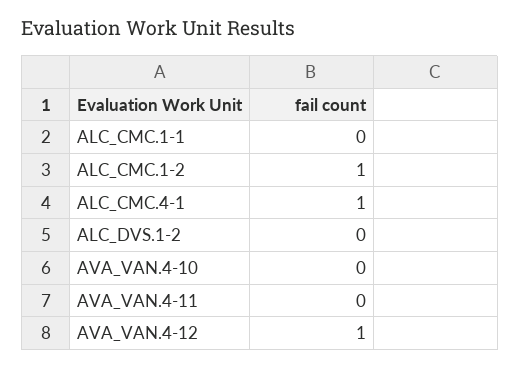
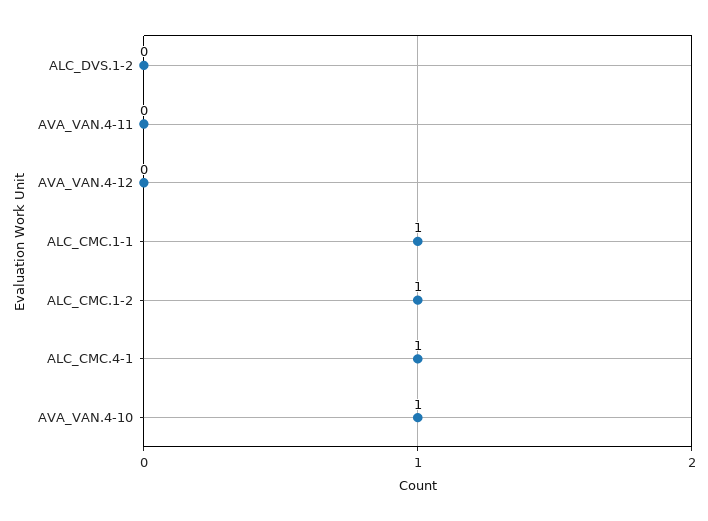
ALC_CMC.1-1: 0 -> 1
AVA_VAN.4-10: 0 -> 1
AVA_VAN.4-12: 1 -> 0

